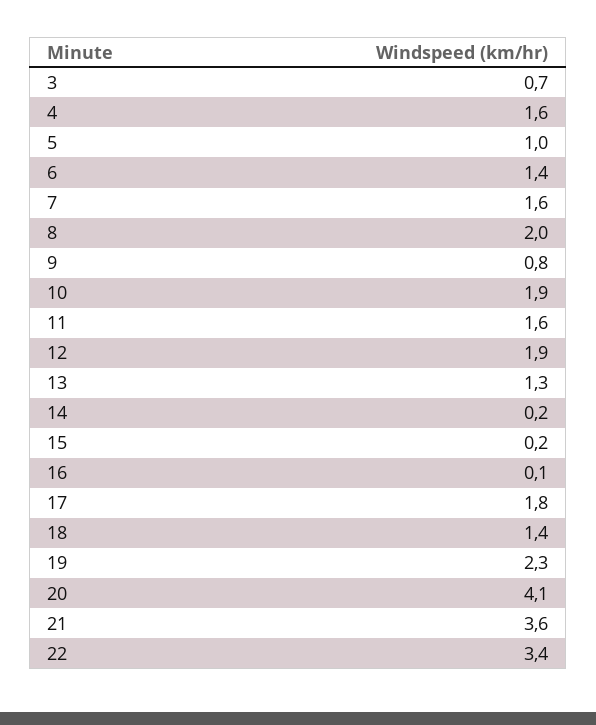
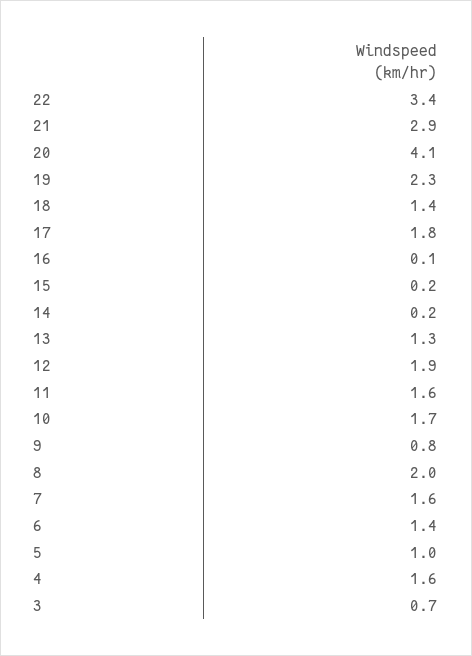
10: 1.9 -> 1.7
21: 3.6 -> 2.9

